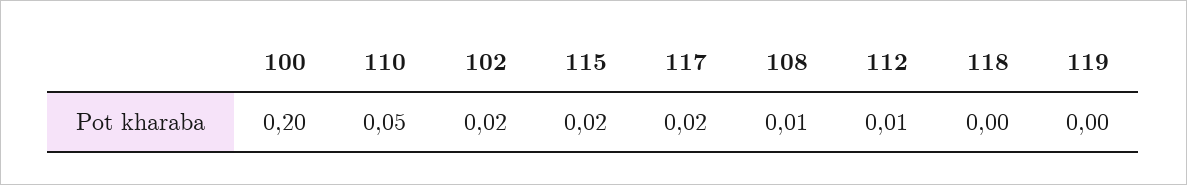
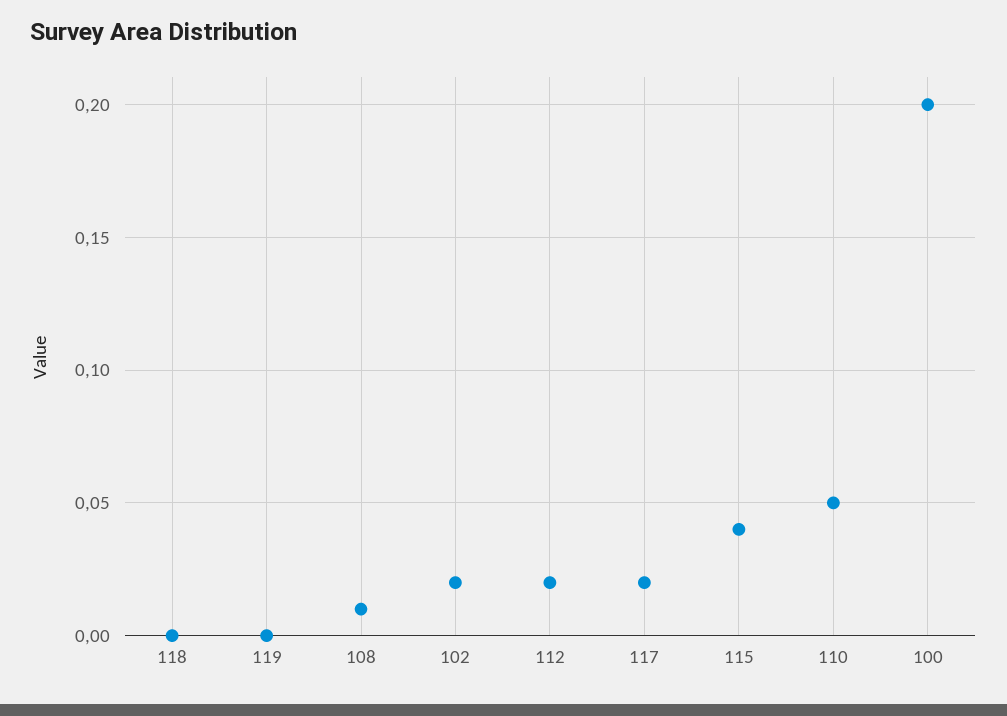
115: 0.02 -> 0.04
112: 0.01 -> 0.02

